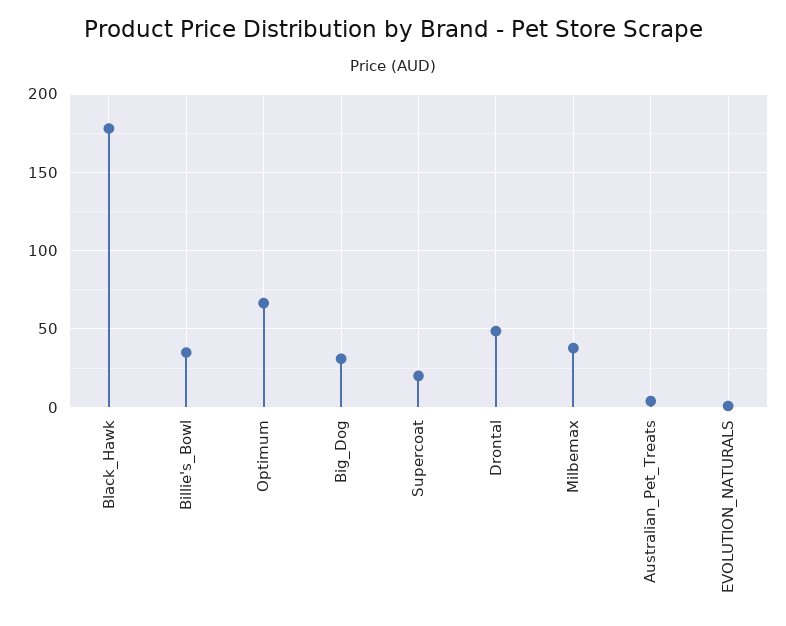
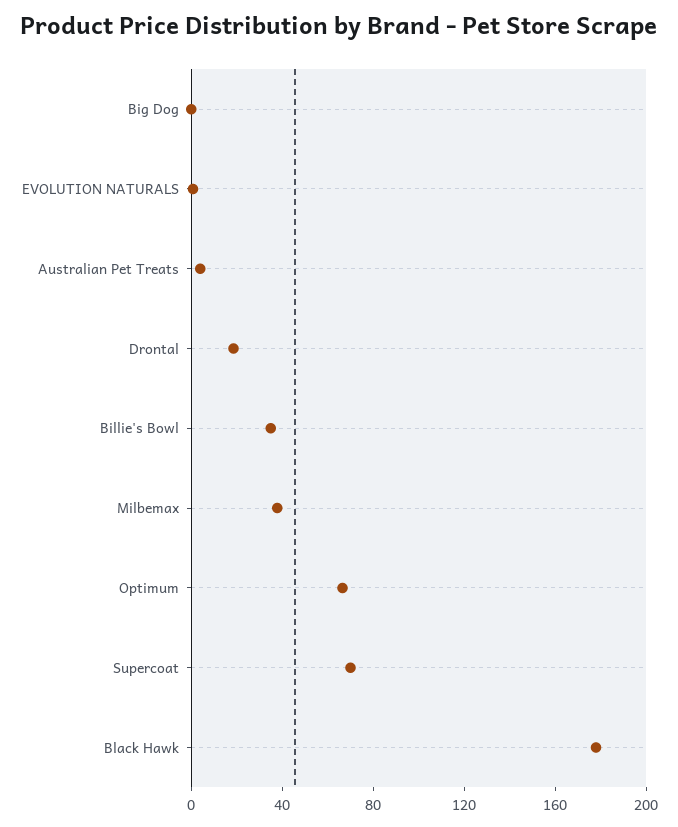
Big_Dog: 30 -> 0
Supercoat: 20 -> 70
Drontal: 50 -> 20

